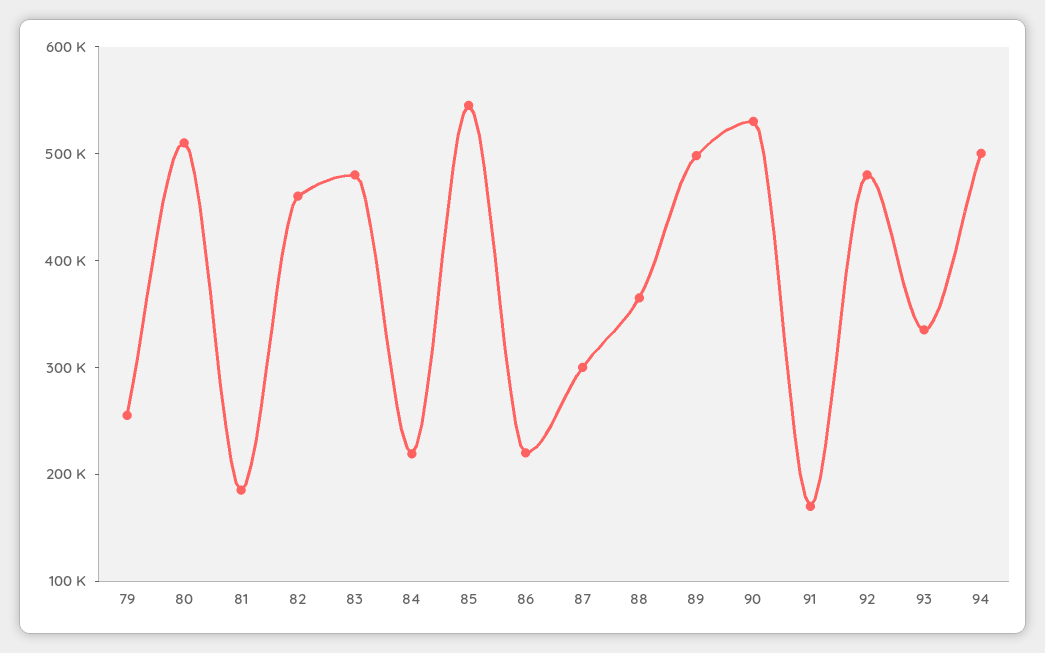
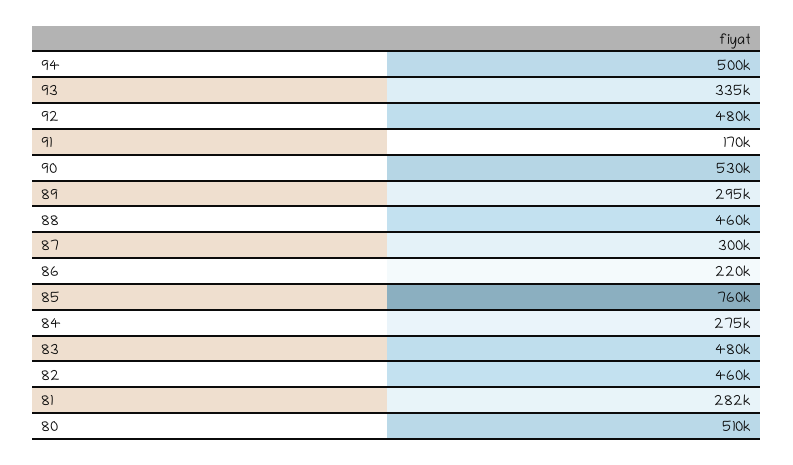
79: 260000 -> none
81: 180000 -> 282000
84: 220000 -> 275000
85: 540000 -> 760000
88: 360000 -> 460000
89: 500000 -> 295000

